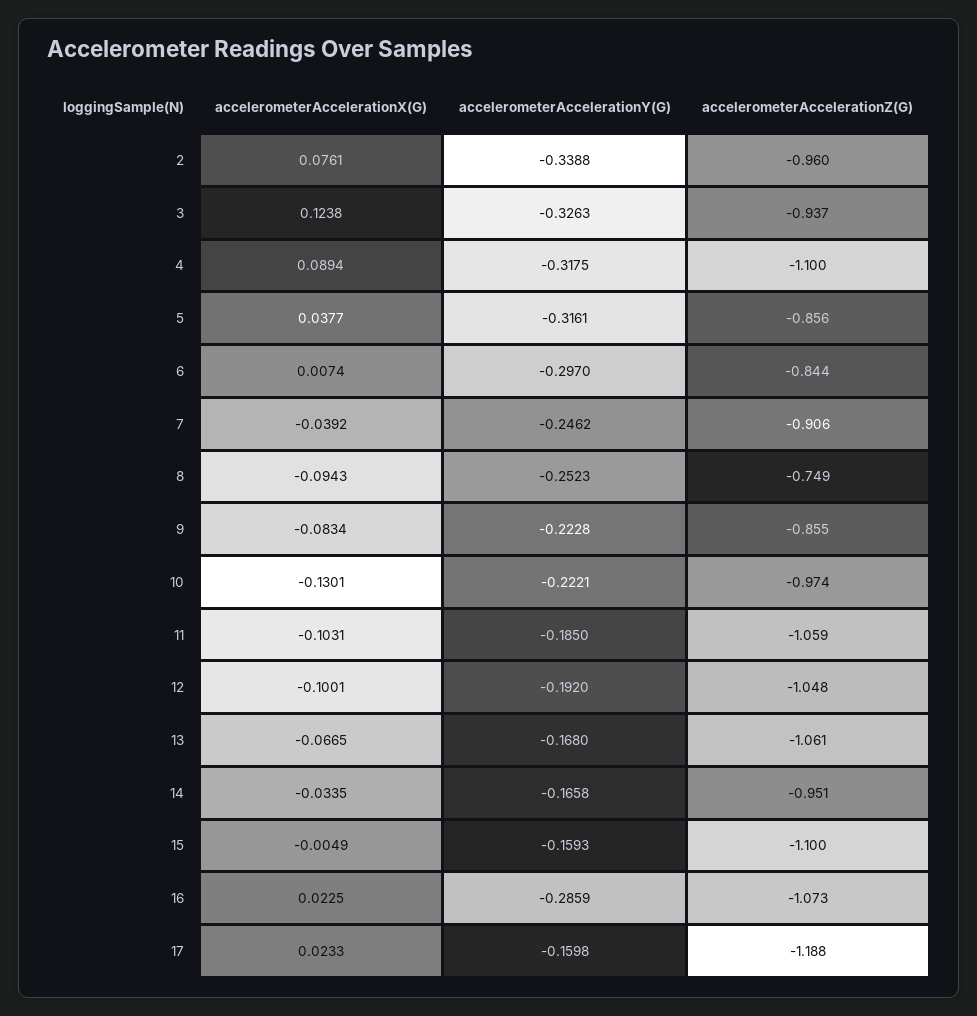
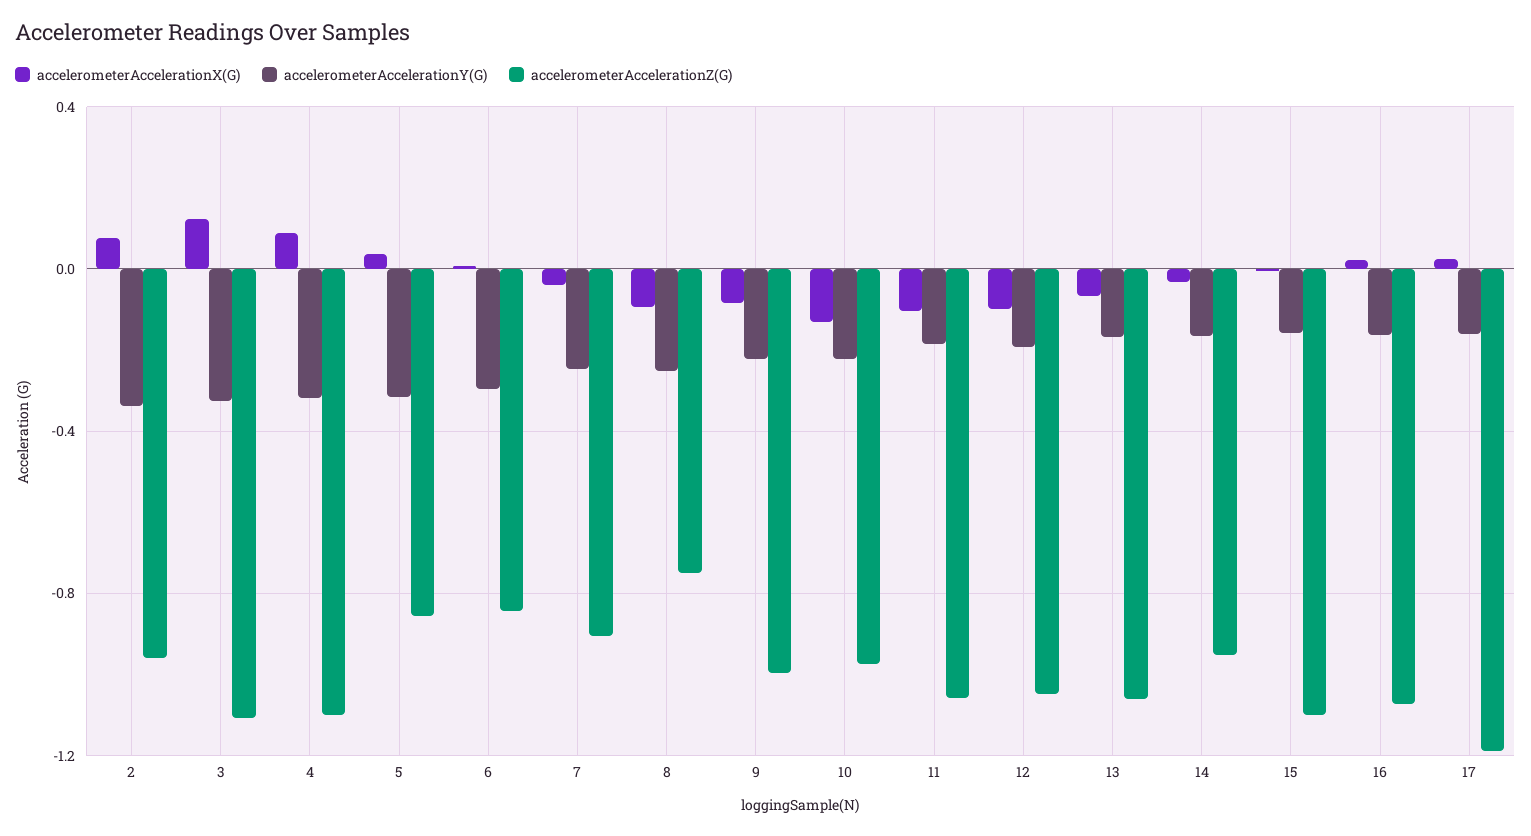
accelerometerAccelerationZ(G), 3: -0.937 -> -1.1
accelerometerAccelerationZ(G), 9: -0.855 -> -1
accelerometerAccelerationY(G), 16: -0.2859 -> -0.15

